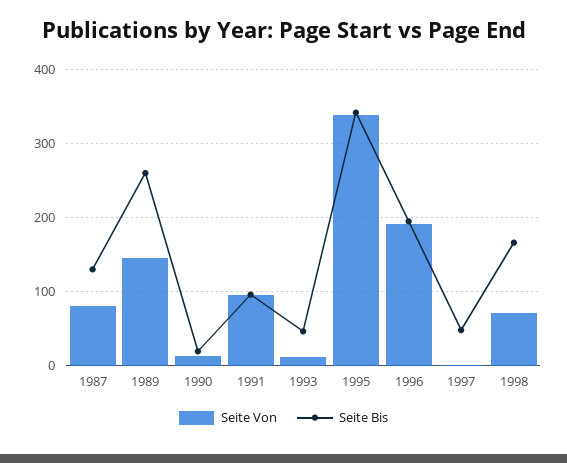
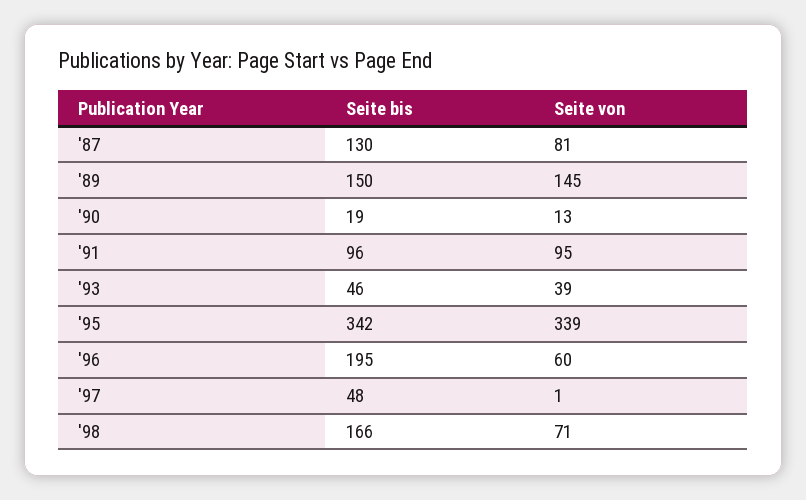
Seite Bis, 1989: 260 -> 150
Seite Von, 1993: 10 -> 39
Seite Von, 1996: 190 -> 60

